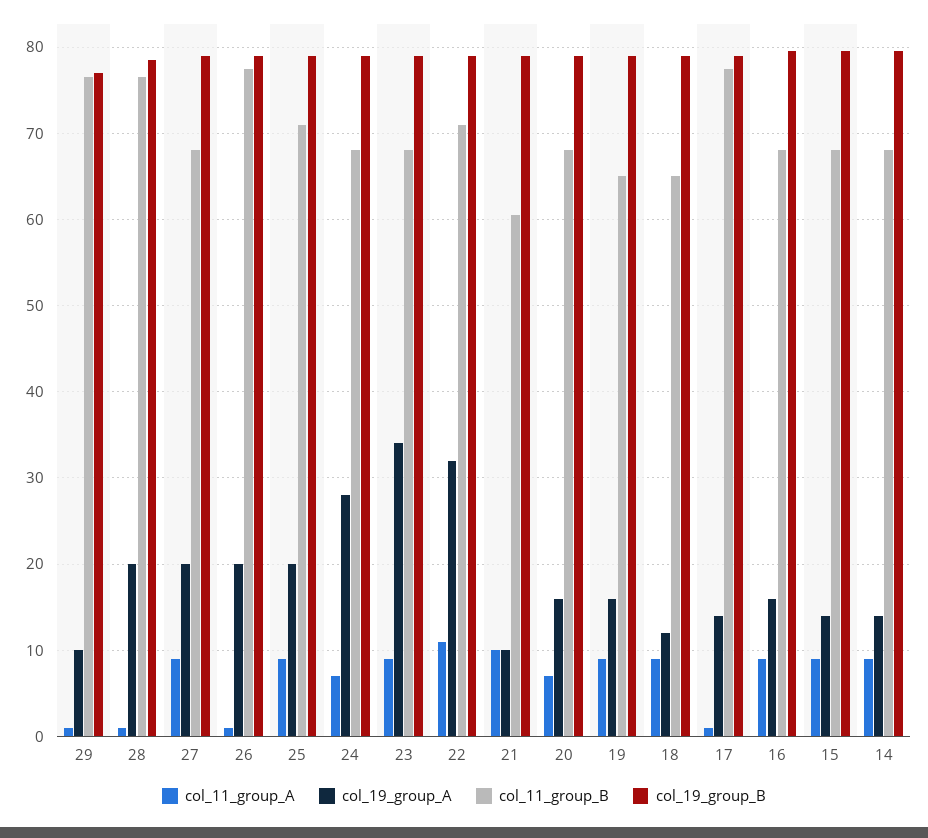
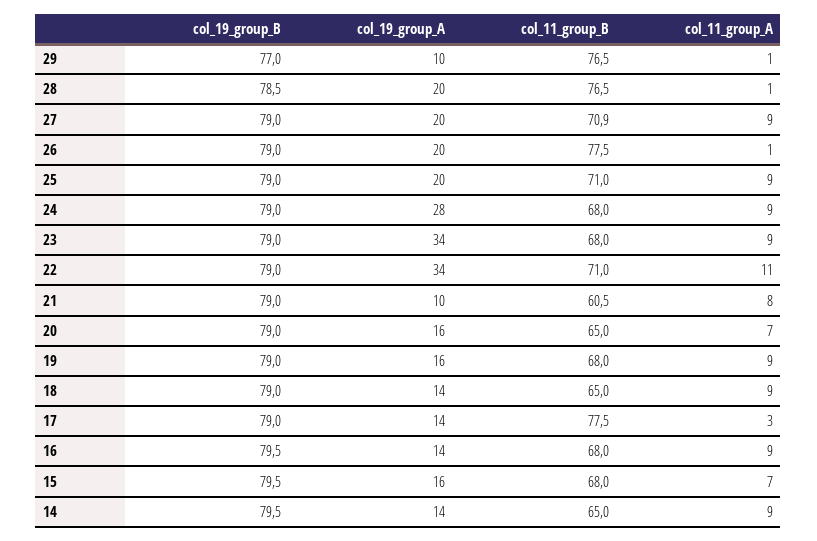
col_11_group_B, 27: 68 -> 70.9
col_11_group_A, 24: 7 -> 9
col_19_group_A, 22: 32 -> 34
col_11_group_A, 21: 10 -> 8
col_11_group_B, 20: 68 -> 65
col_11_group_B, 19: 65 -> 68
col_19_group_A, 18: 12 -> 14
col_11_group_A, 17: 1 -> 3
col_19_group_A, 16: 16 -> 14
col_11_group_A, 15: 9 -> 7
col_19_group_A, 15: 14 -> 16
col_11_group_B, 14: 68 -> 65

